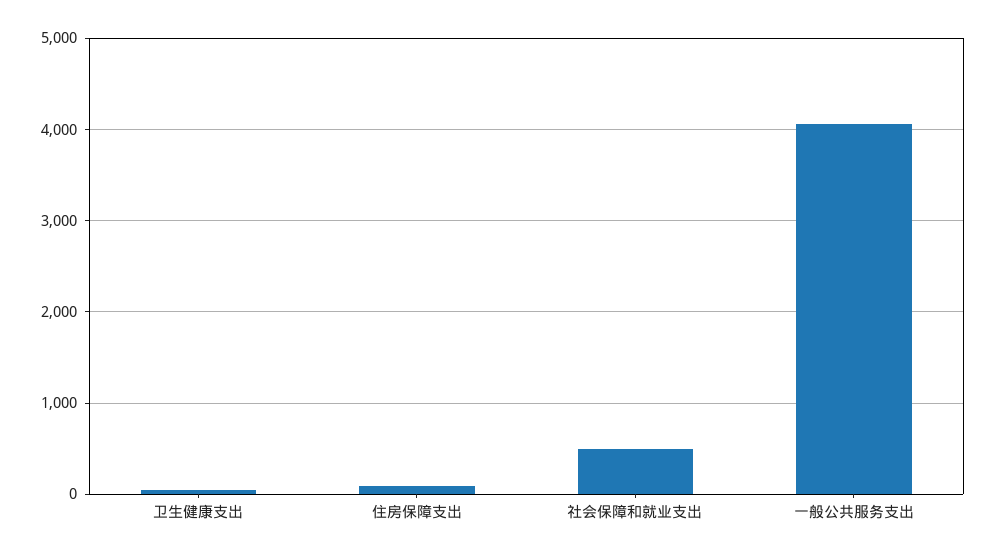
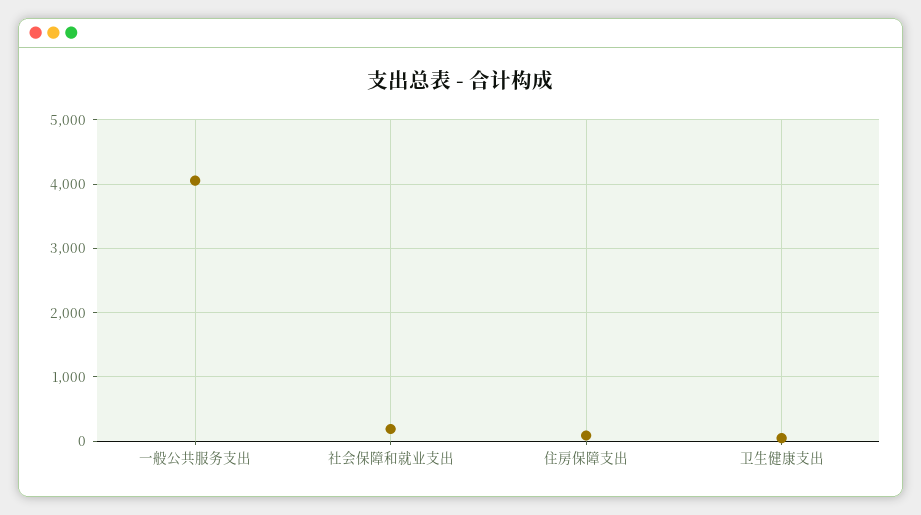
社会保障和就业支出: 500 -> 200

